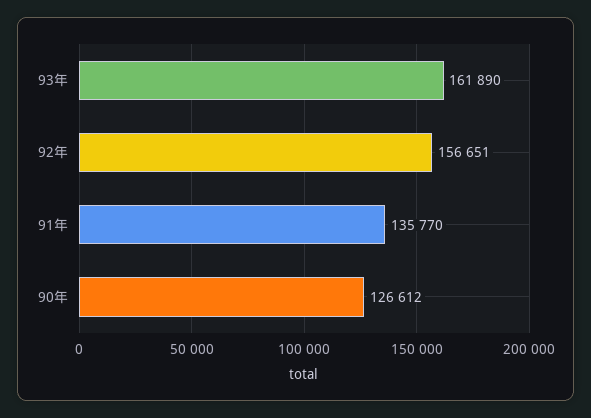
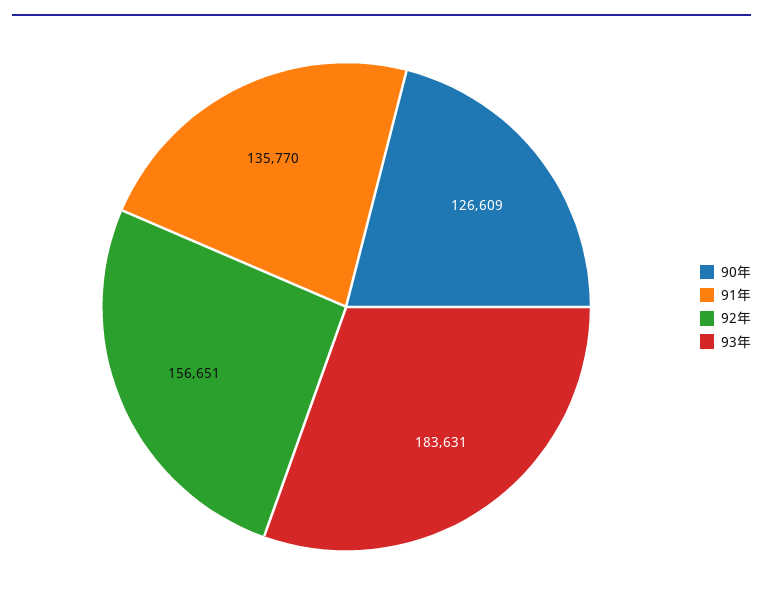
93年: 161890 -> 183631
90年: 126612 -> 126609

